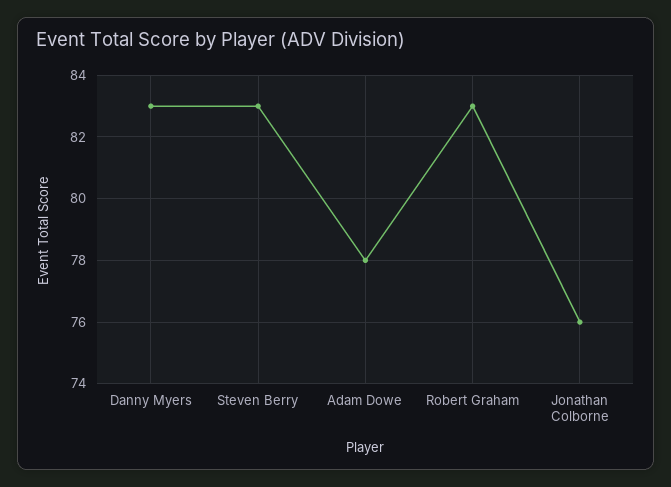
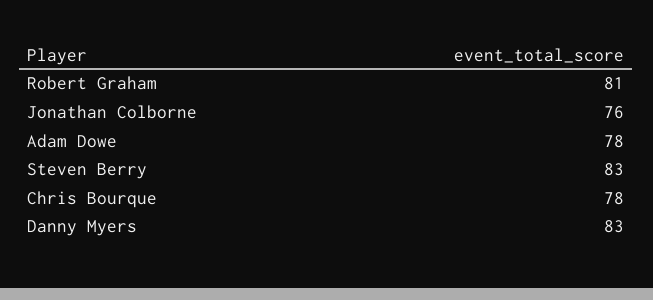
Robert Graham: 83 -> 81
Chris Bourque: none -> 78

